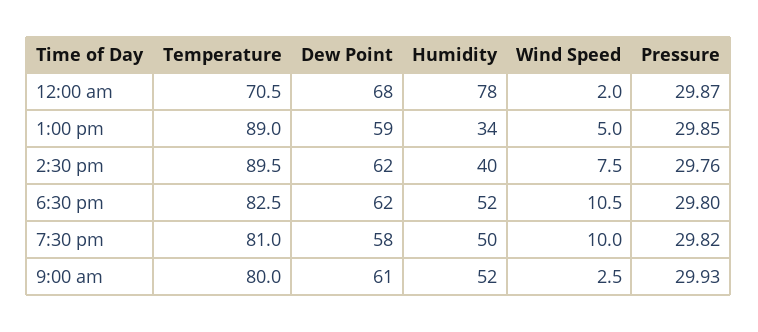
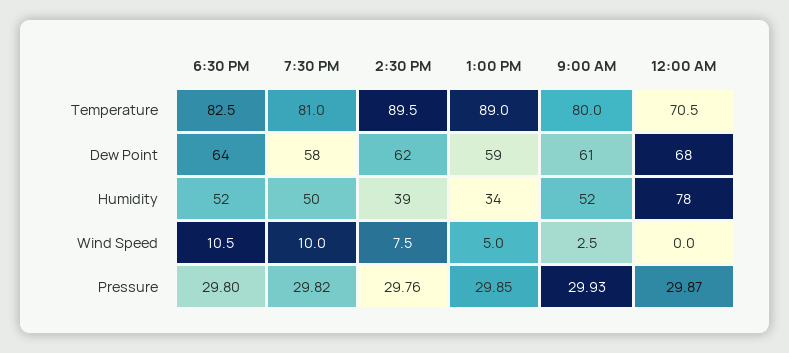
Wind Speed, 12:00 am: 2 -> 0
Humidity, 2:30 pm: 40 -> 39
Dew Point, 6:30 pm: 62 -> 64

